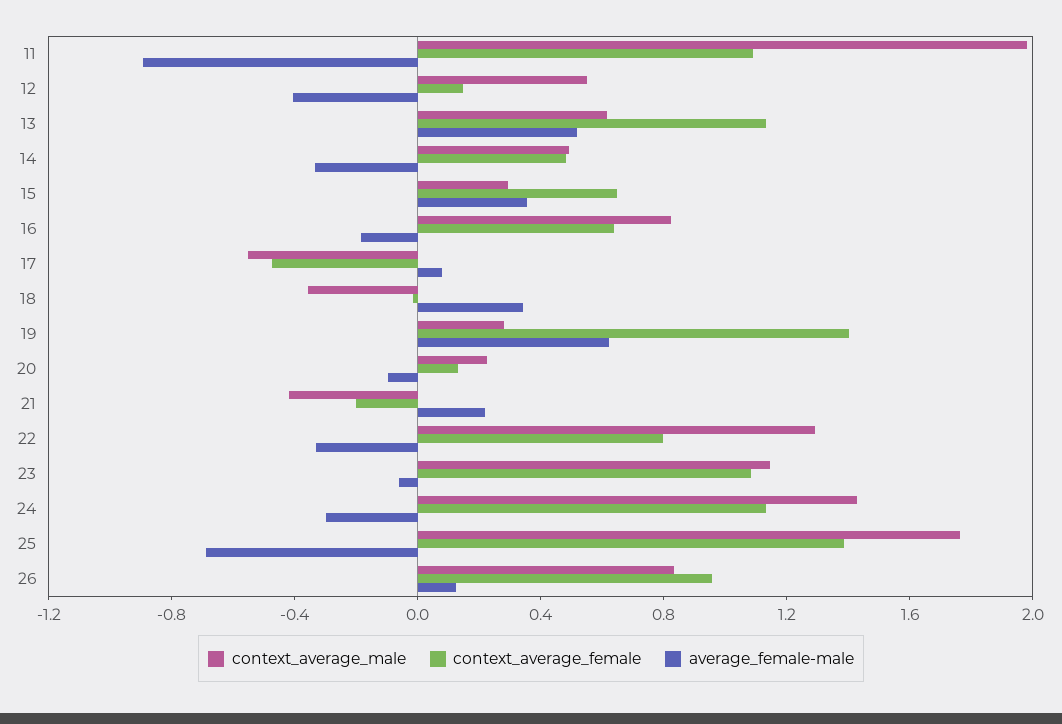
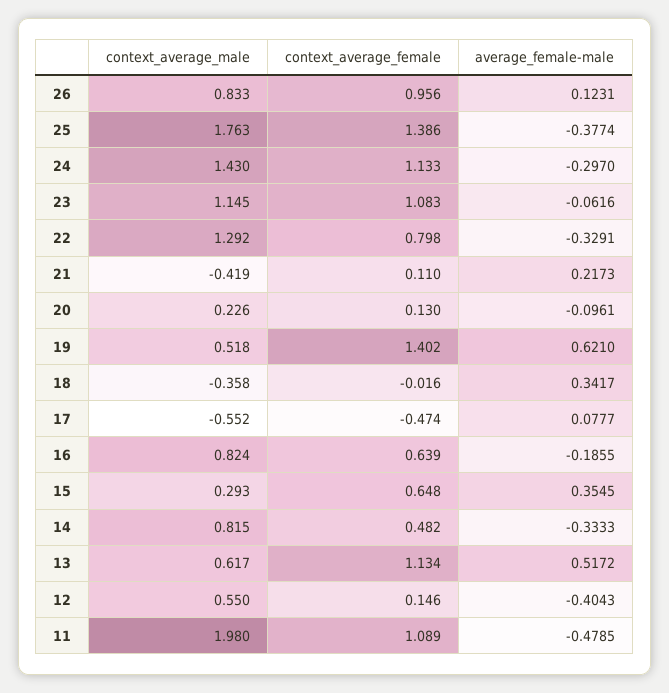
average_female-male, 11: -0.9 -> -0.4785
context_average_male, 14: 0.5 -> 0.815
context_average_male, 19: 0.3 -> 0.518
context_average_female, 21: -0.2 -> 0.11
average_female-male, 25: -0.7 -> -0.3774

